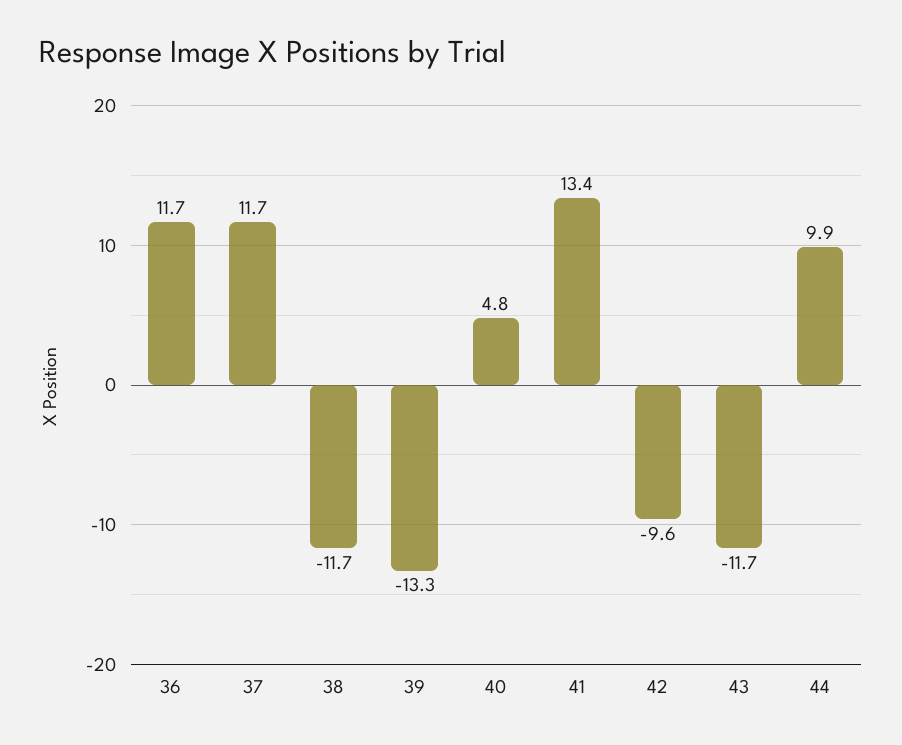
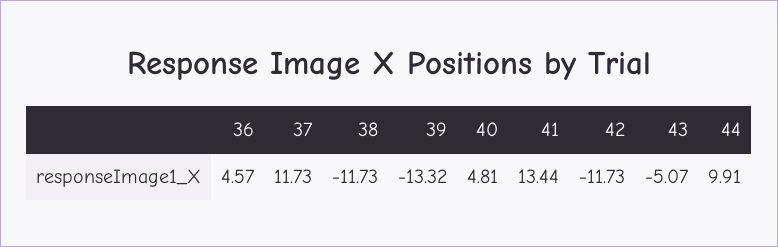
36: 11.7 -> 4.57
42: -9.6 -> -11.73
43: -11.7 -> -5.07

